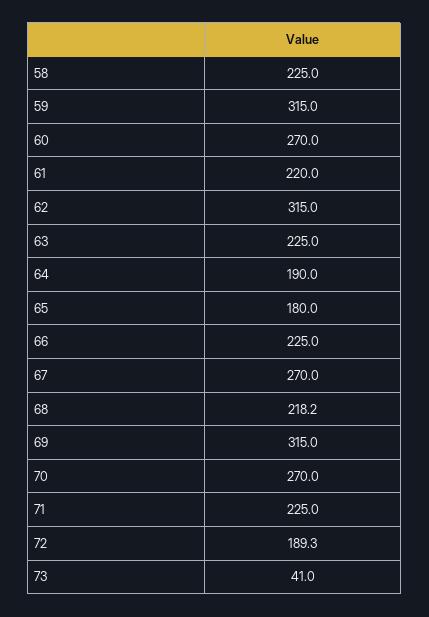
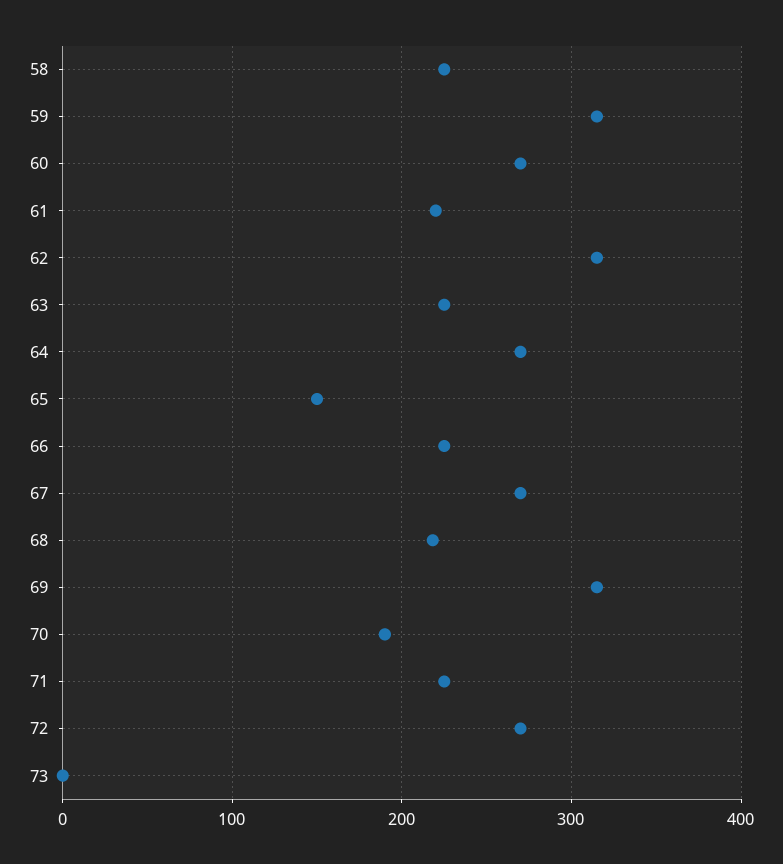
64: 190 -> 270
65: 180 -> 150
70: 270 -> 190
72: 189.3 -> 270
73: 41 -> 0

